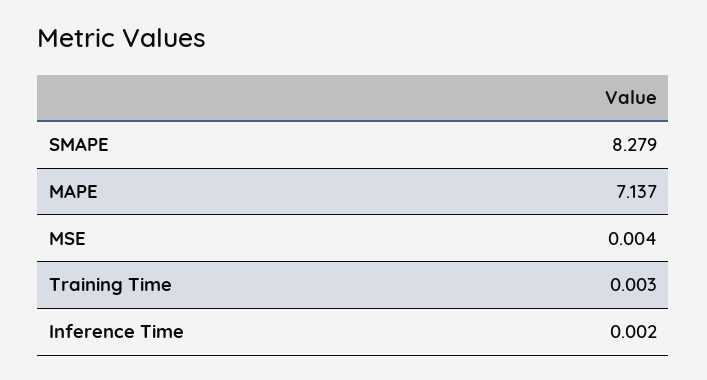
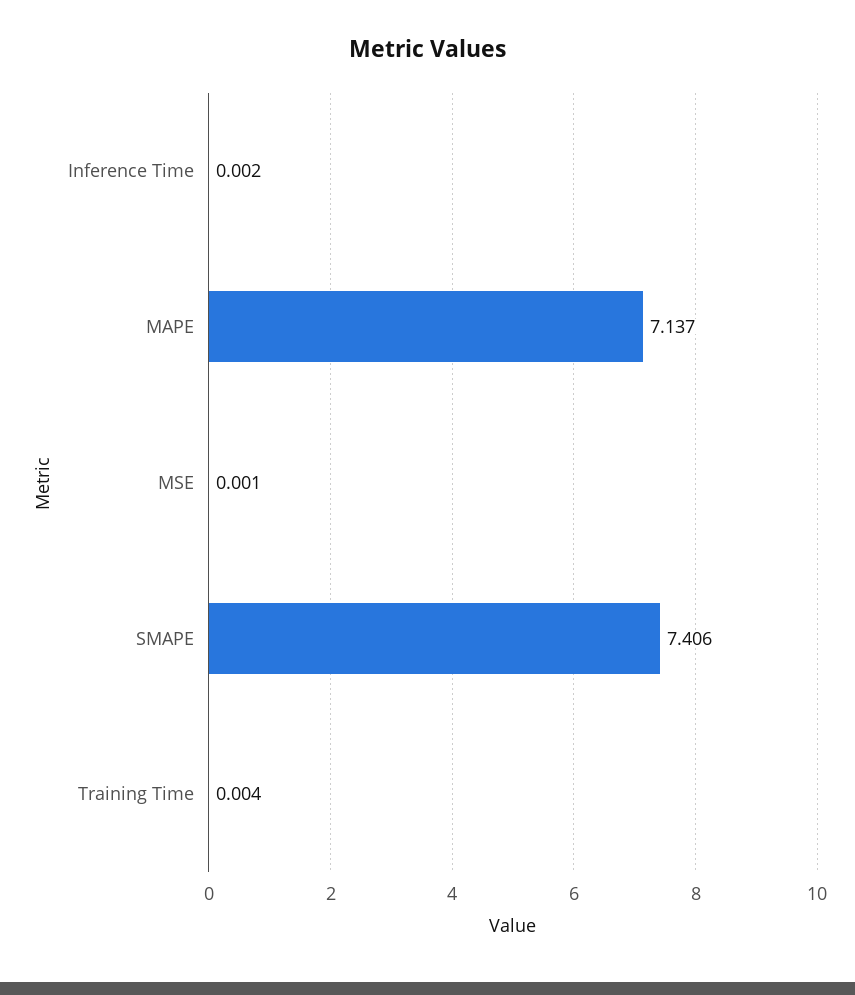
SMAPE: 8.279 -> 7.406
MSE: 0.004 -> 0.001
Training Time: 0.003 -> 0.004

